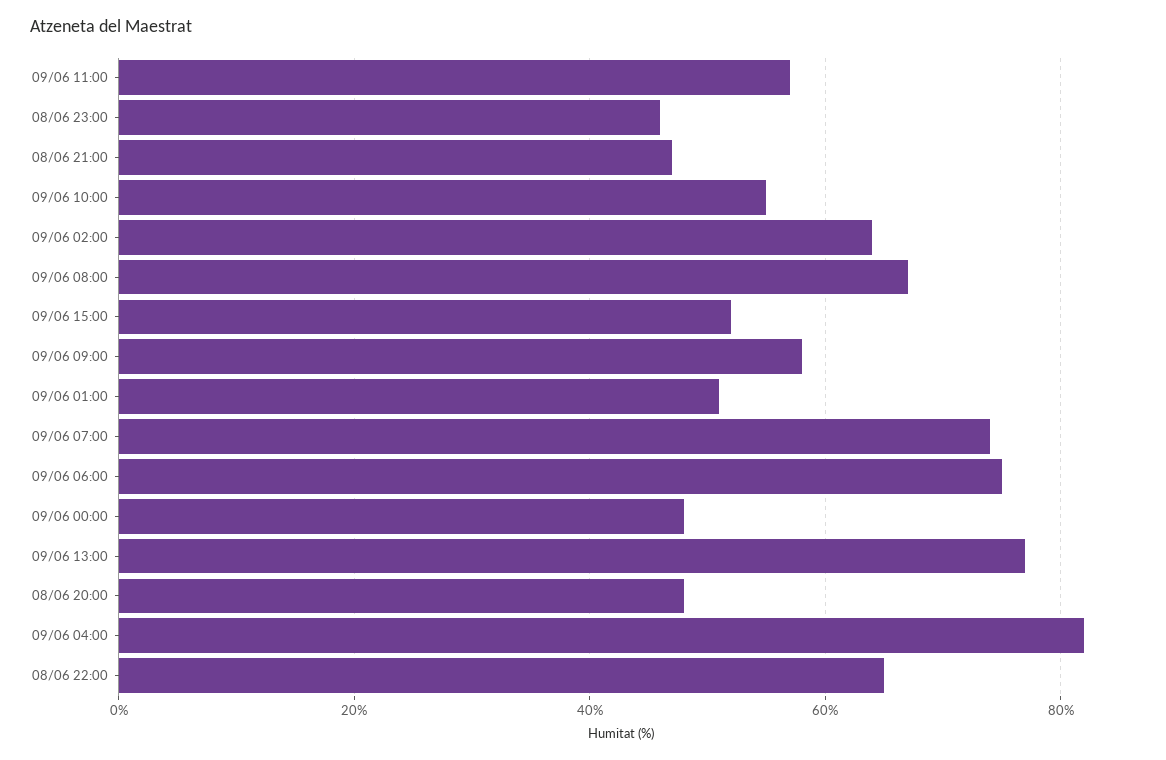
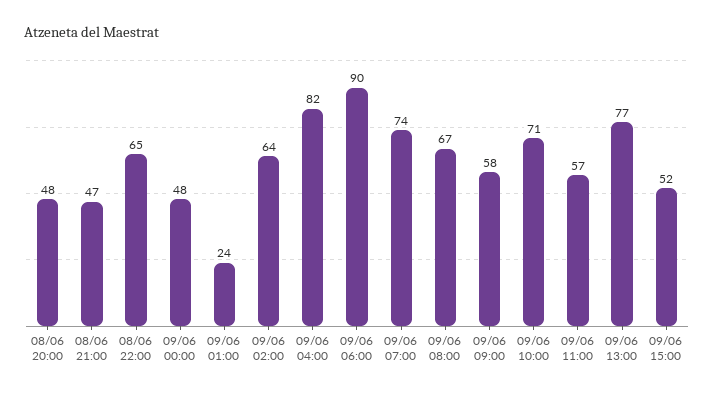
08/06 23:00: 45 -> none
09/06 10:00: 55 -> 71
09/06 01:00: 50 -> 24
09/06 06:00: 75 -> 90

